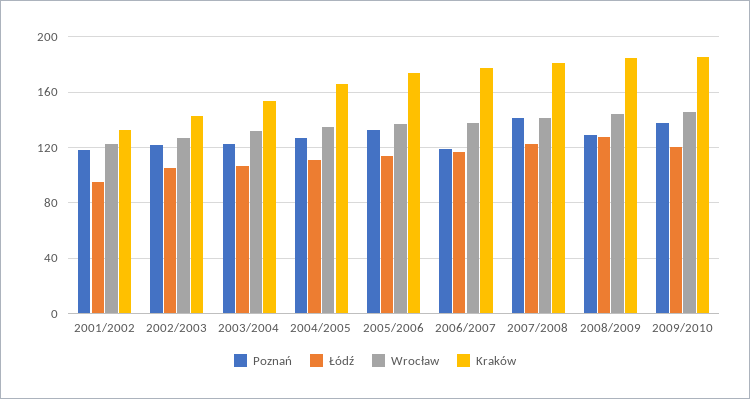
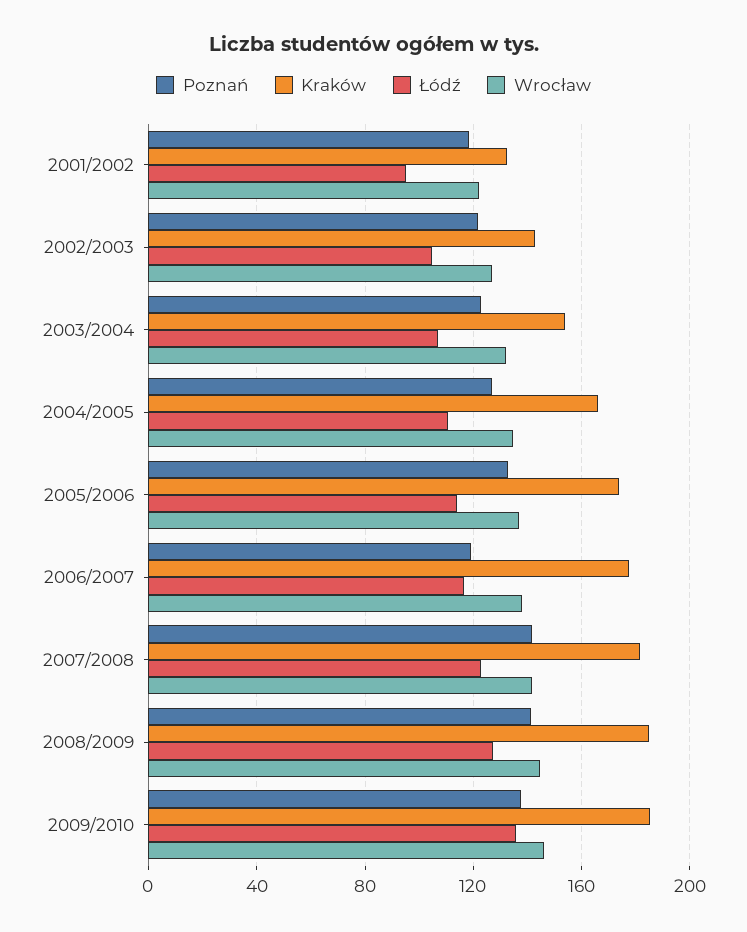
Poznań, 2008/2009: 130 -> 140
Łódź, 2009/2010: 120 -> 135

